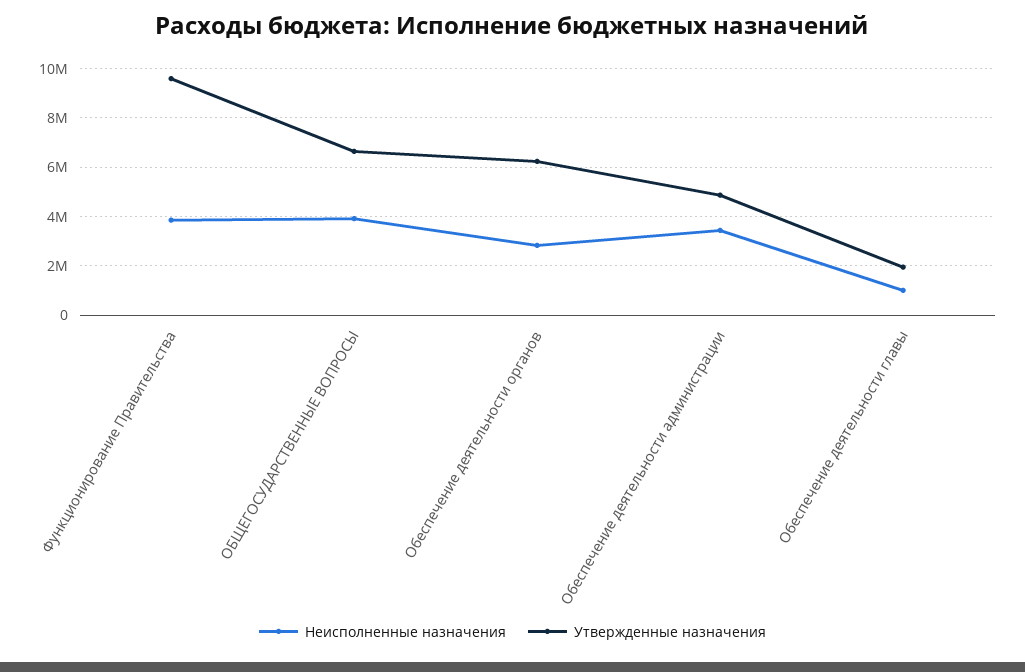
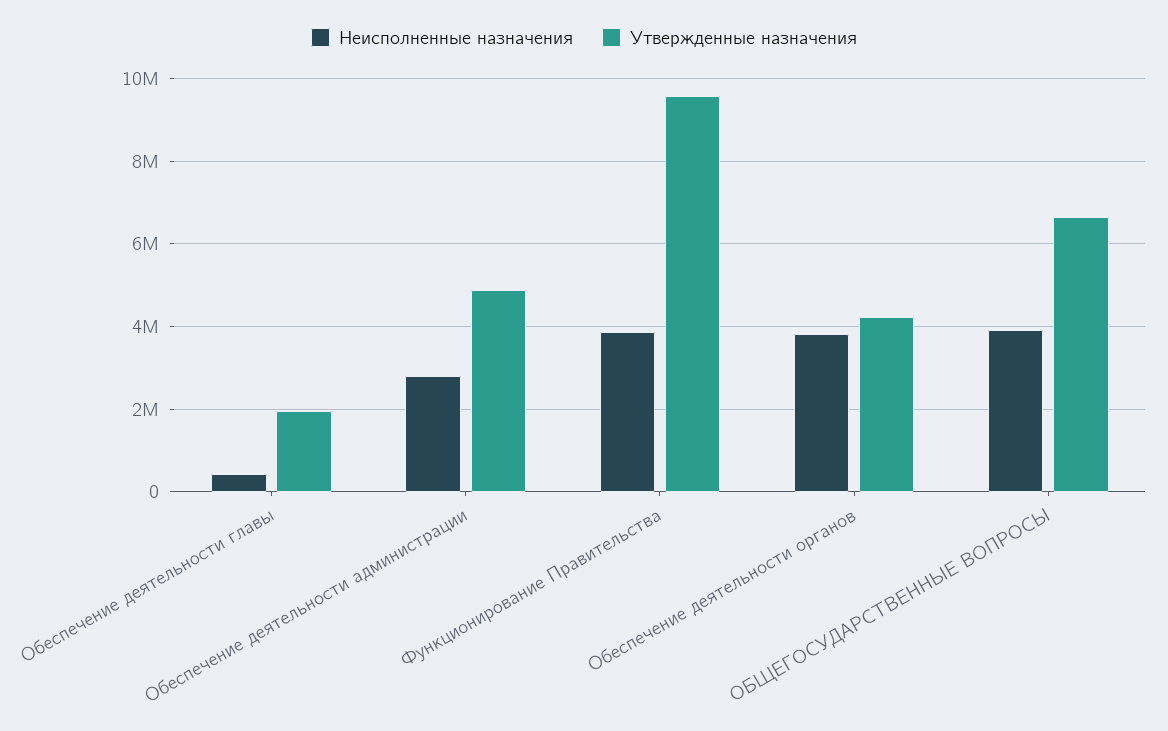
Неисполненные назначения, Обеспечение деятельности органов: 2750000 -> 3800000
Утвержденные назначения, Обеспечение деятельности органов: 6250000 -> 4200000
Неисполненные назначения, Обеспечение деятельности администрации: 3500000 -> 2800000
Неисполненные назначения, Обеспечение деятельности главы: 1000000 -> 400000

